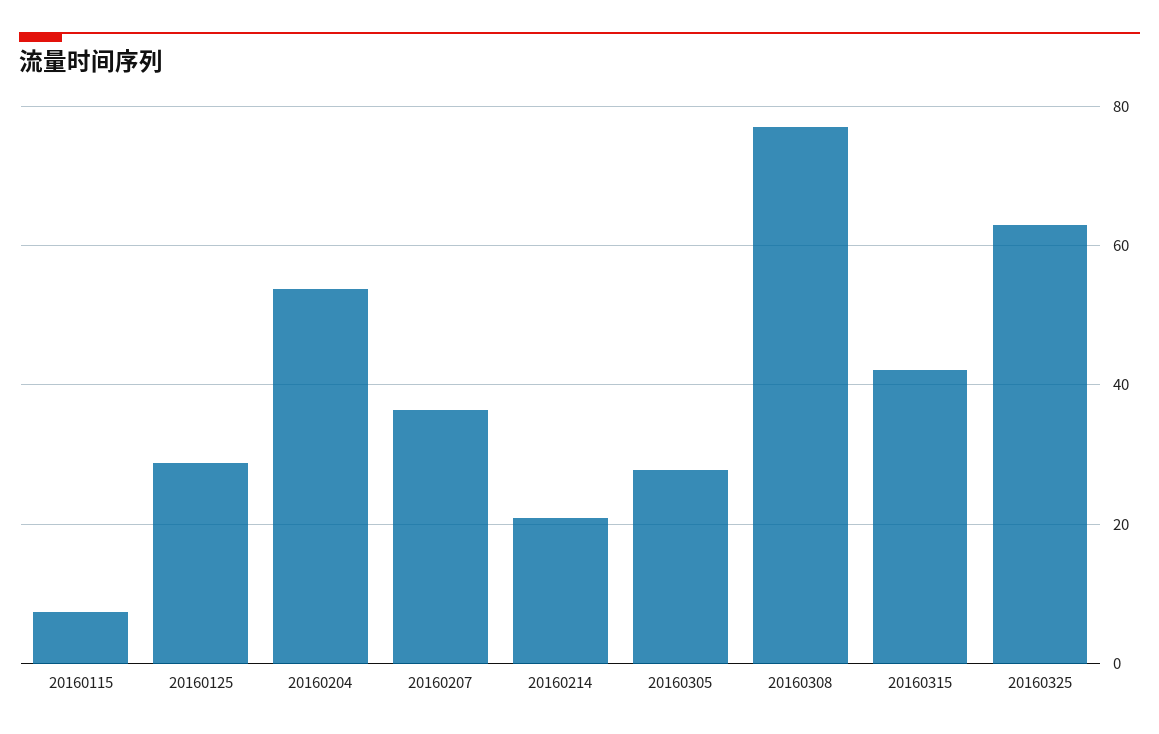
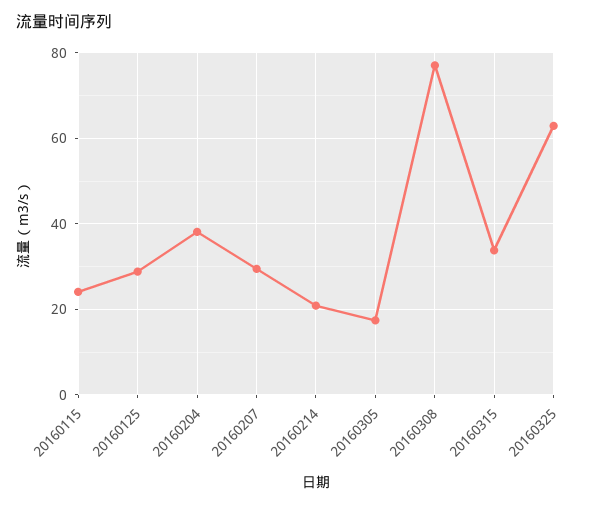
20160115: 8 -> 24
20160204: 54 -> 38
20160207: 36 -> 30
20160305: 28 -> 18
20160315: 42 -> 34

